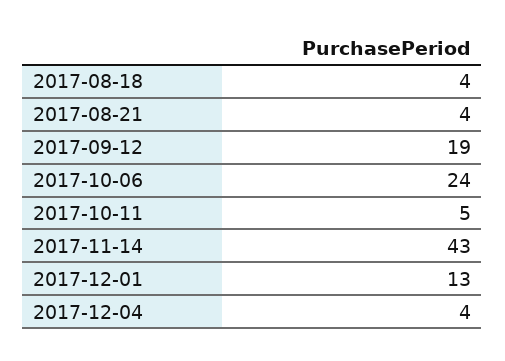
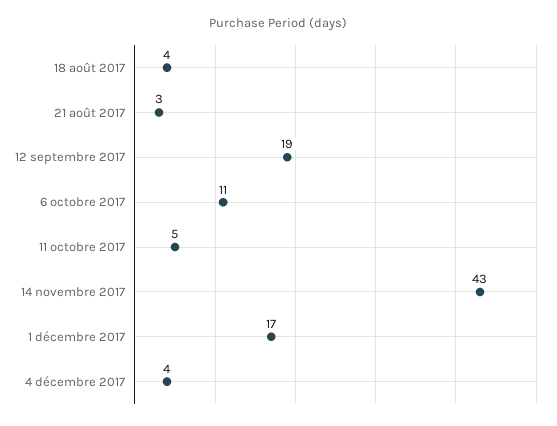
2017-08-21: 4 -> 3
2017-10-06: 24 -> 11
2017-12-01: 13 -> 17

